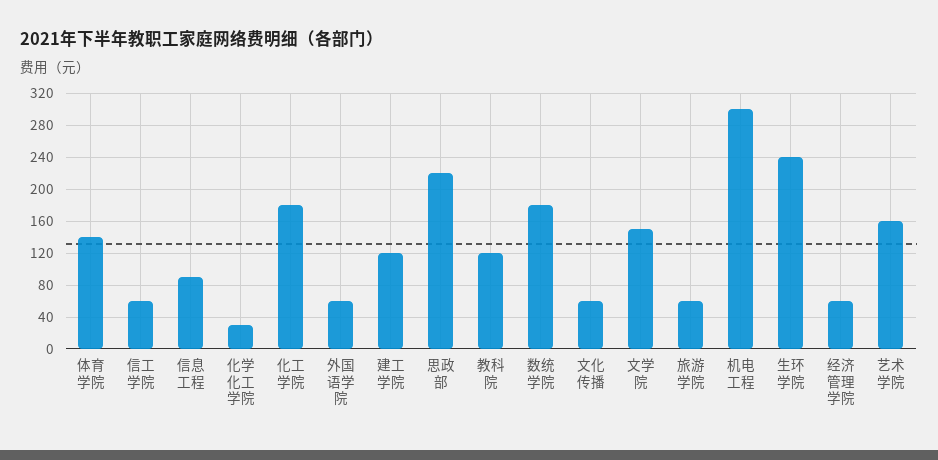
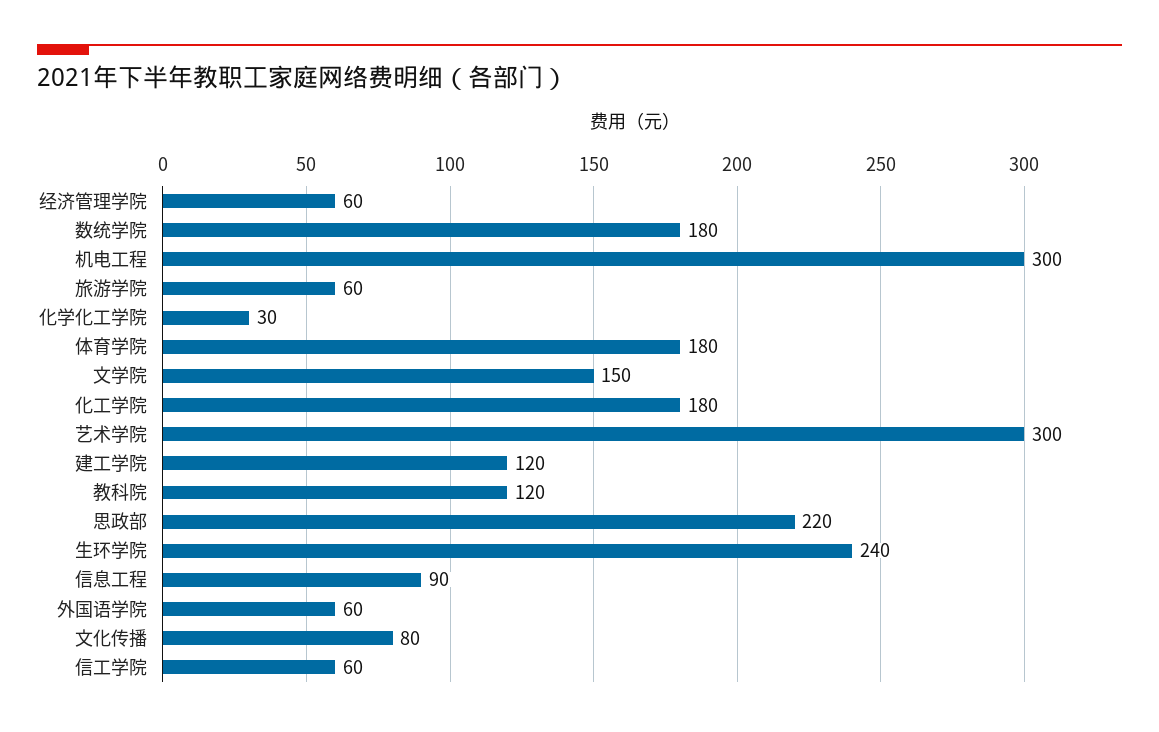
体育学院: 140 -> 180
文化传播: 60 -> 80
艺术学院: 160 -> 300

